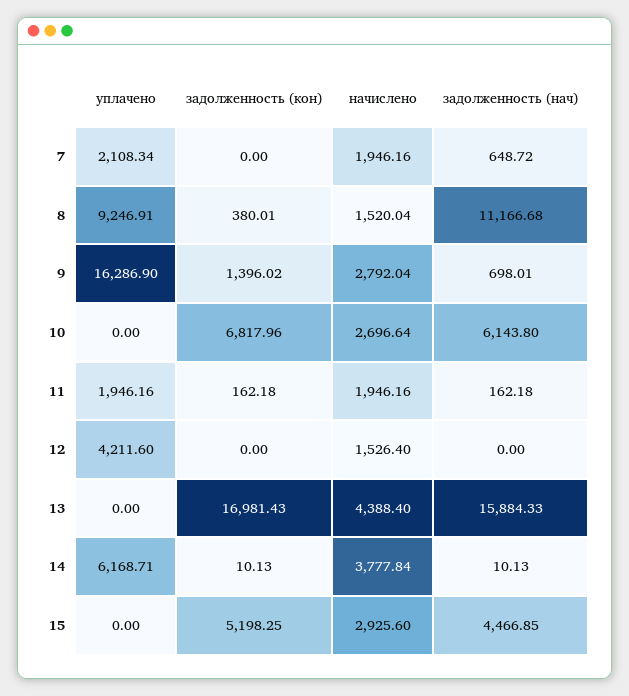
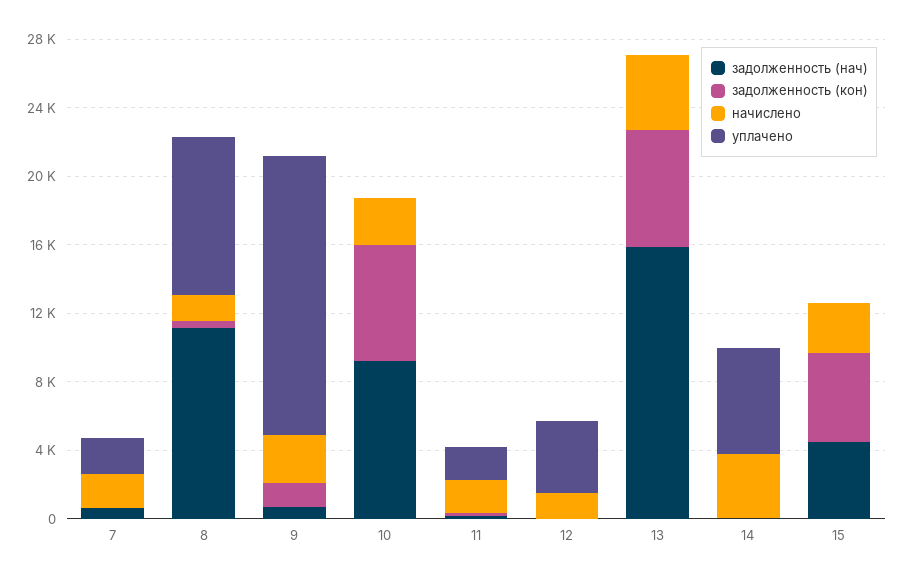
задолженность (нач), 10: 6143.8 -> 9000
задолженность (кон), 13: 16981.43 -> 7000

